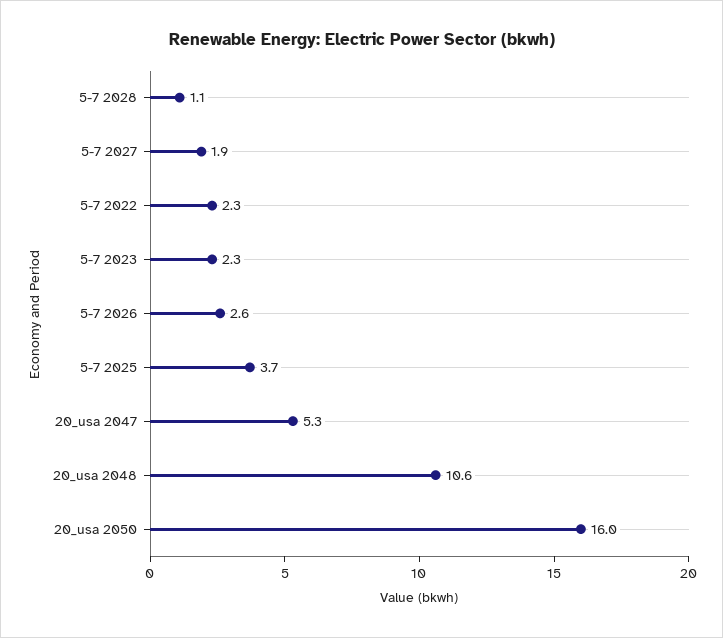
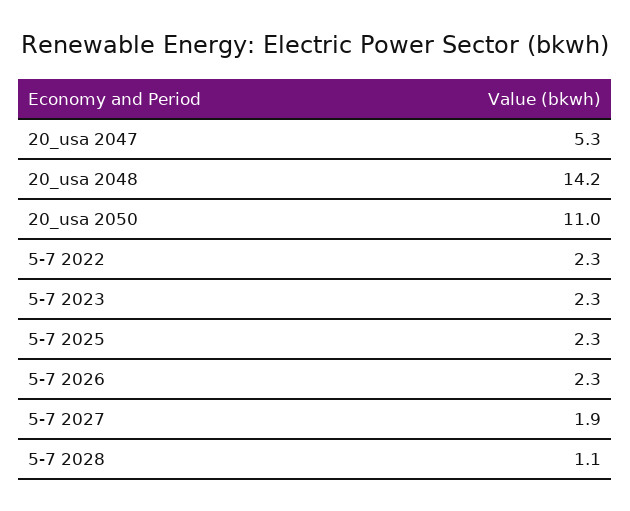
5-7 2026: 2.6 -> 2.3
5-7 2025: 3.7 -> 2.3
20_usa 2048: 10.6 -> 14.2
20_usa 2050: 16 -> 11

